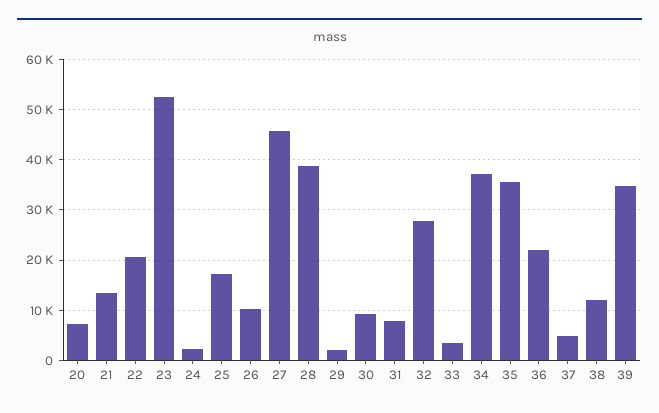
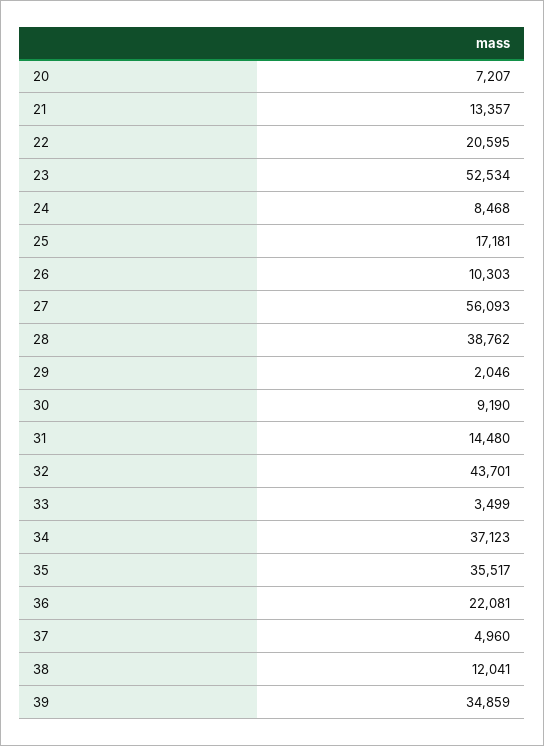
24: 2000 -> 8468
27: 46000 -> 56093
31: 8000 -> 14480
32: 28000 -> 43701

